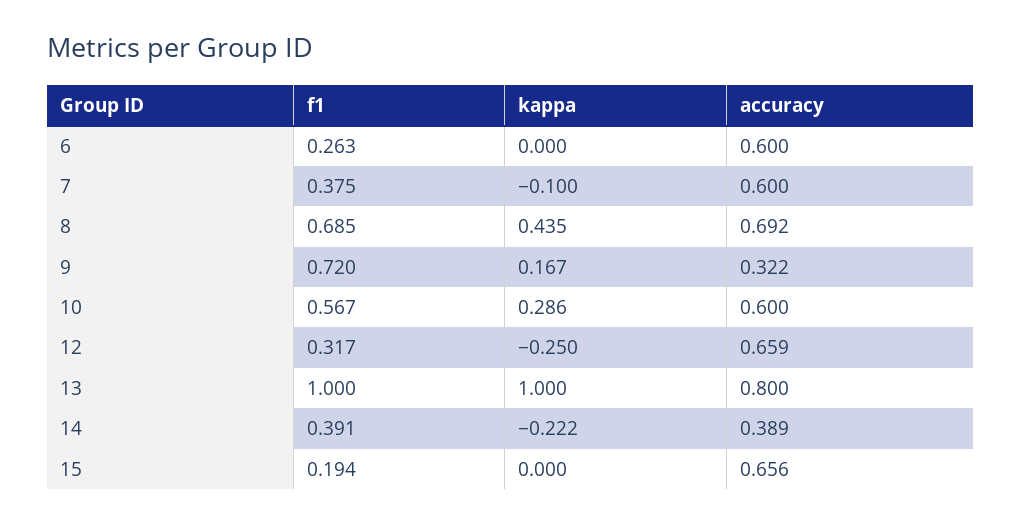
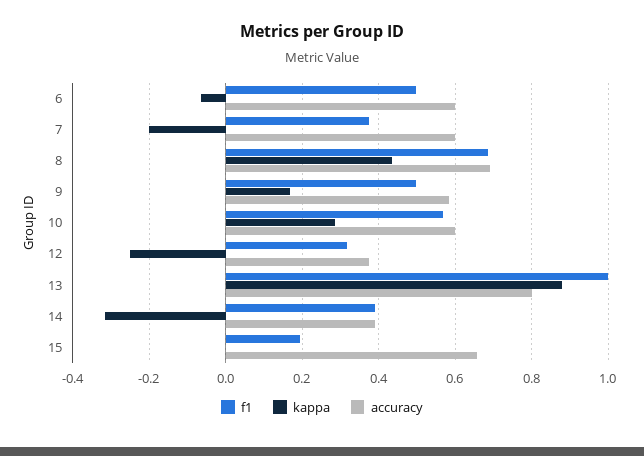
f1, 6: 0.263 -> 0.5
kappa, 6: 0 -> -0.06
kappa, 7: -0.1 -> -0.2
f1, 9: 0.72 -> 0.5
accuracy, 9: 0.322 -> 0.58
accuracy, 12: 0.659 -> 0.38
kappa, 13: 1 -> 0.88
kappa, 14: -0.222 -> -0.32

